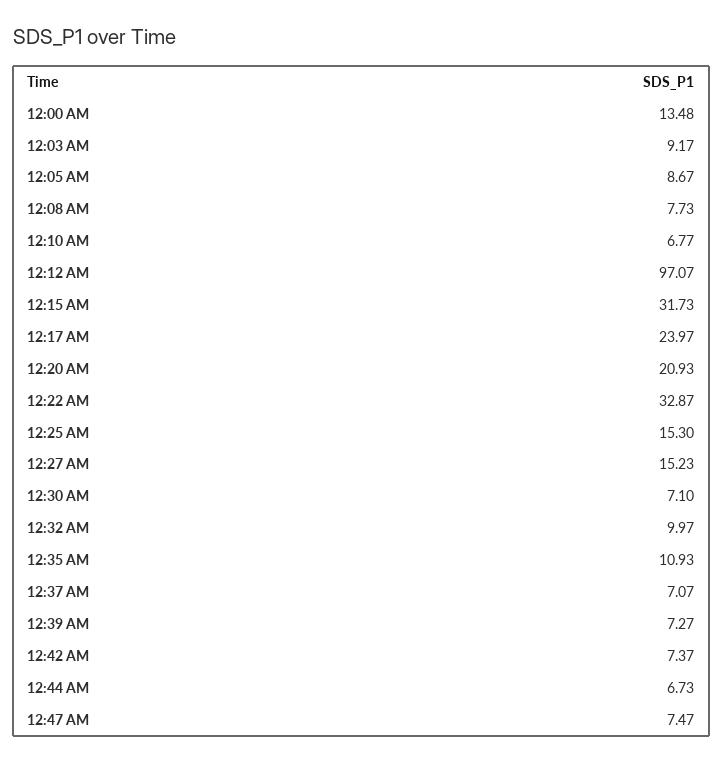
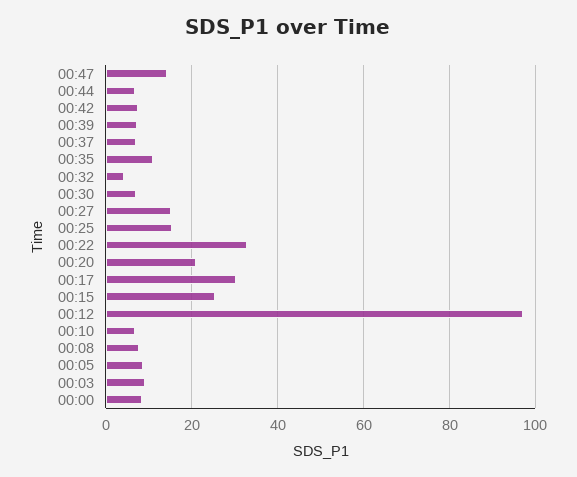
12:00 AM: 13.48 -> 8
12:15 AM: 31.73 -> 26
12:17 AM: 23.97 -> 30
12:32 AM: 9.97 -> 4
12:47 AM: 7.47 -> 14

